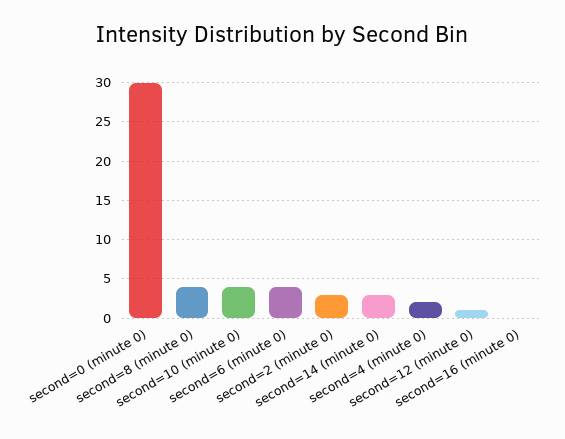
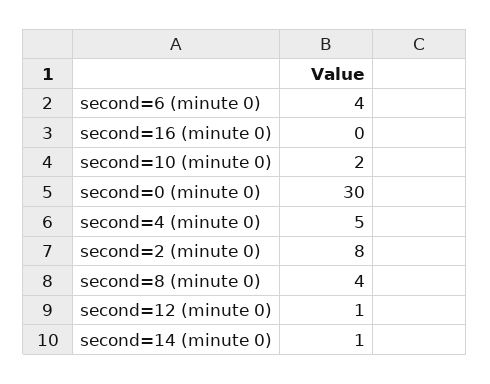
second=10 (minute 0): 4 -> 2
second=2 (minute 0): 3 -> 8
second=14 (minute 0): 3 -> 1
second=4 (minute 0): 2 -> 5

